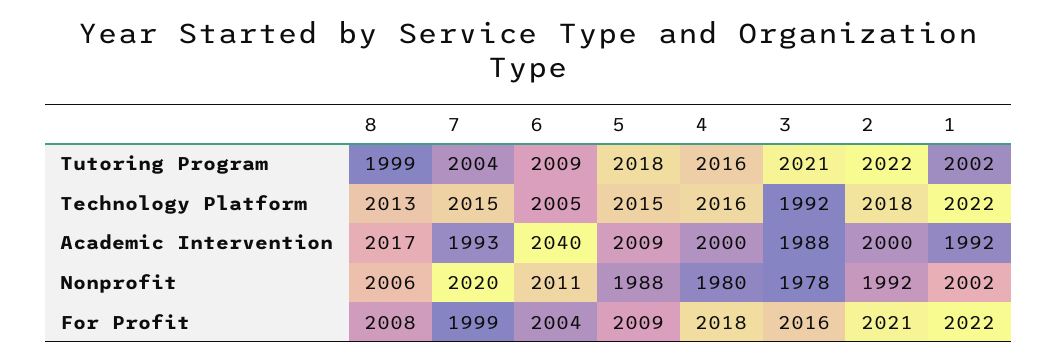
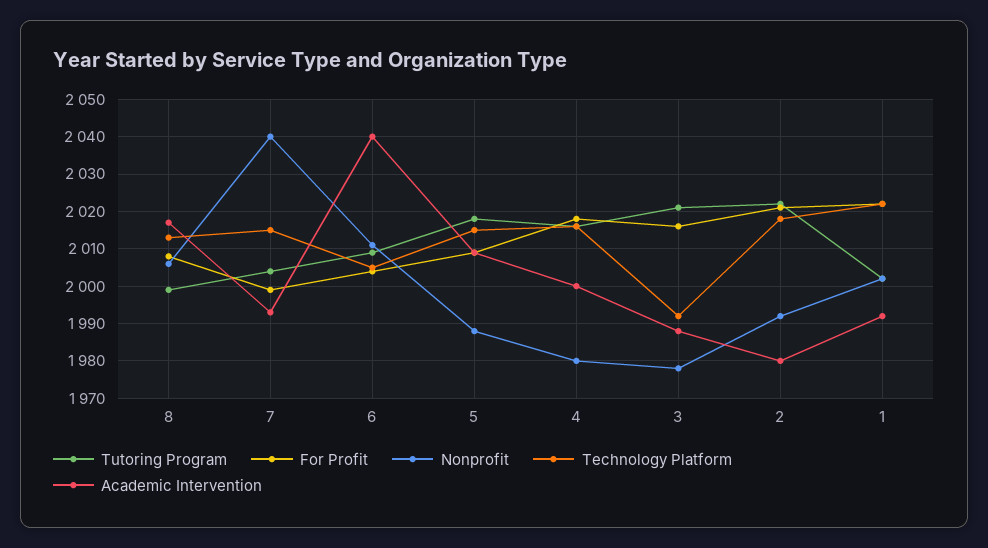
Academic Intervention, 2: 2000 -> 1980
Nonprofit, 7: 2020 -> 2040

